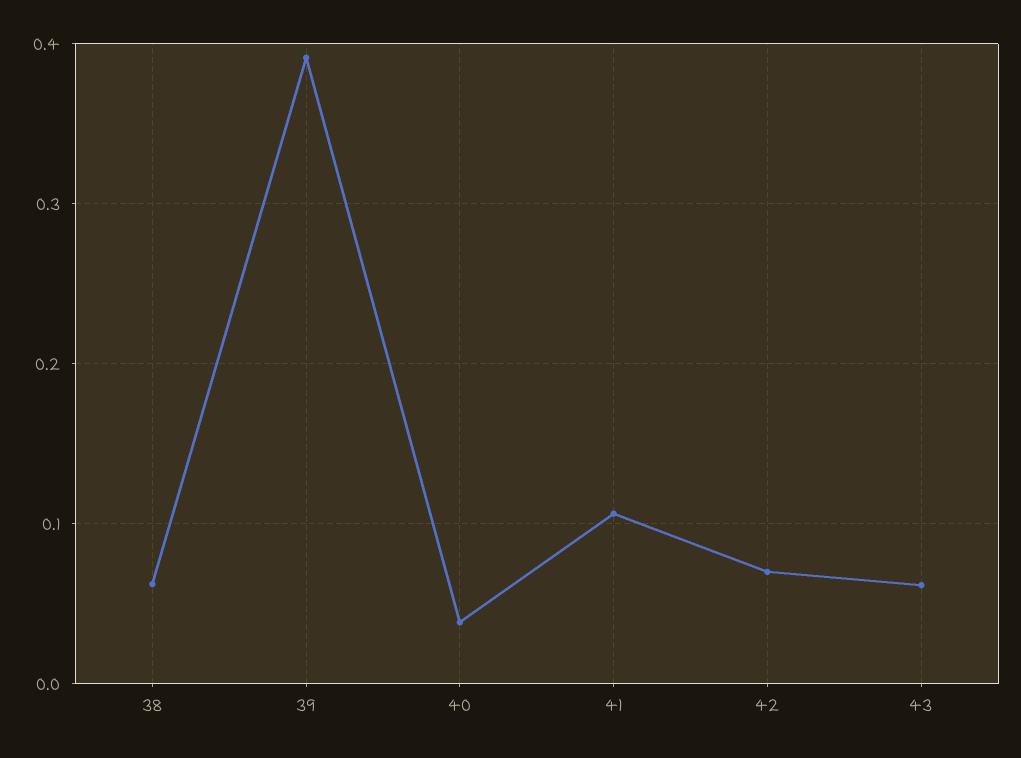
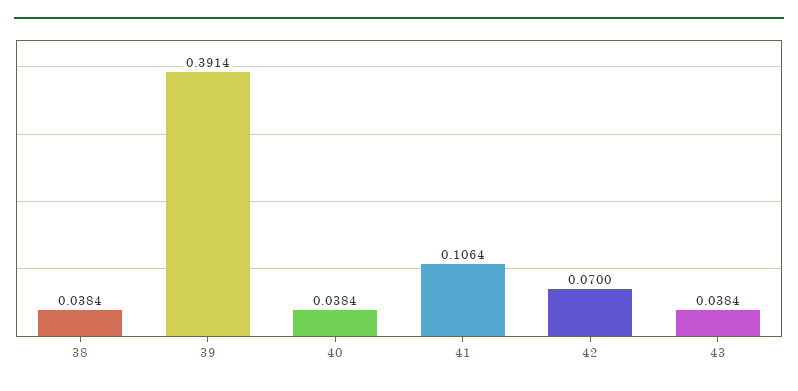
38: 0.06 -> 0.0384
43: 0.06 -> 0.0384

